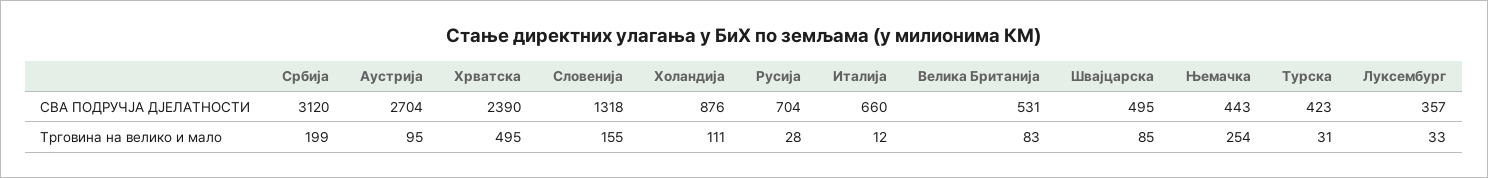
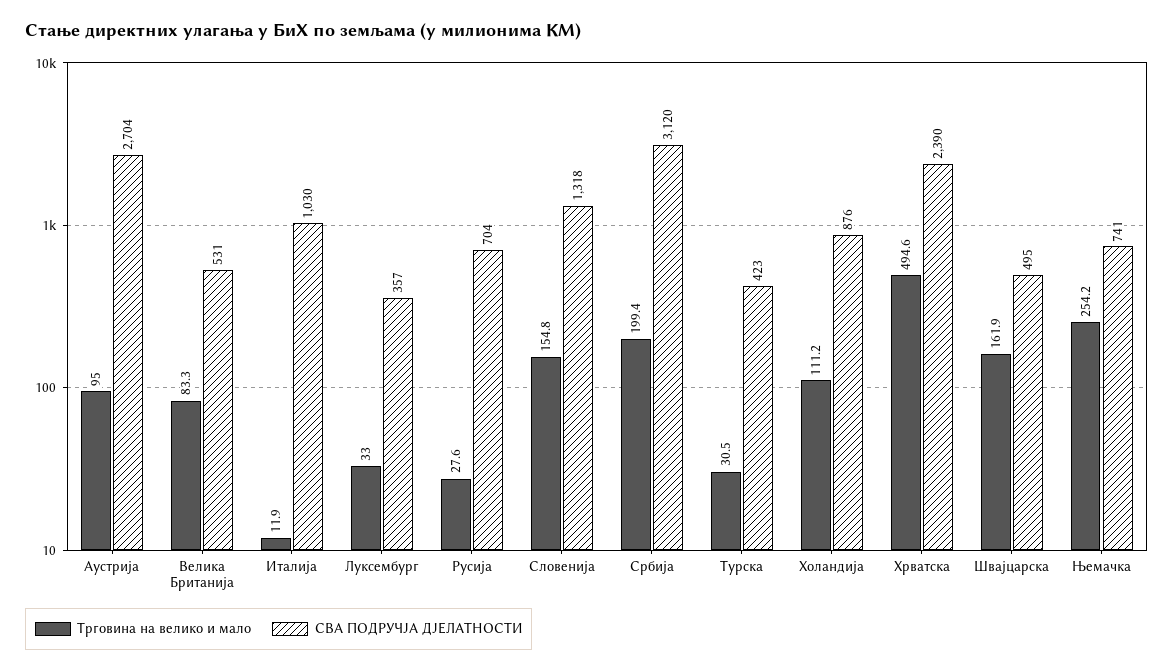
СВА ПОДРУЧЈА ДЈЕЛАТНОСТИ, Италија: 660 -> 1030
СВА ПОДРУЧЈА ДЈЕЛАТНОСТИ, Њемачка: 443 -> 741
Трговина на велико и мало, Швајцарска: 85 -> 161.9

